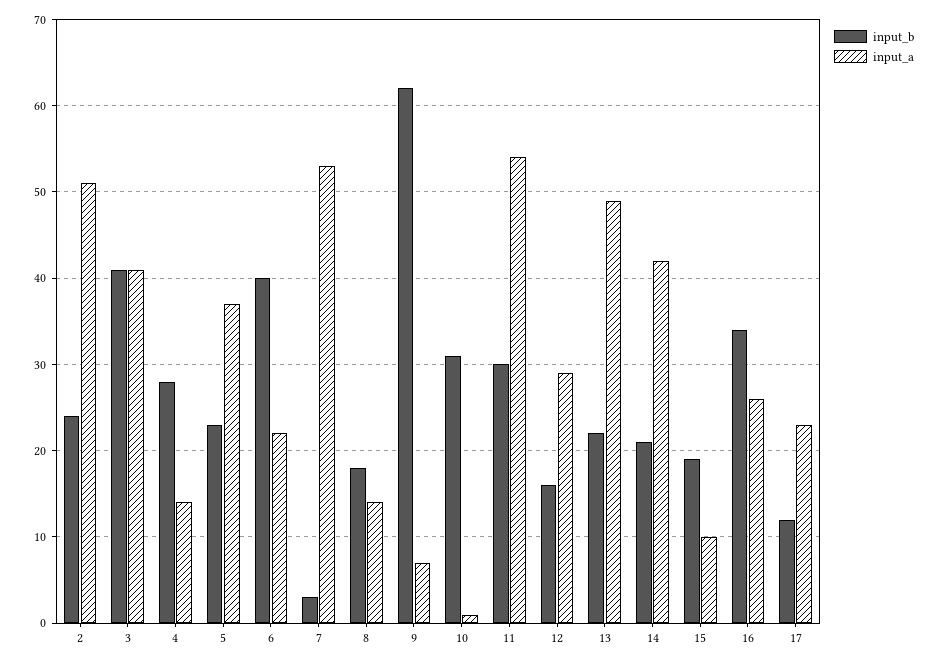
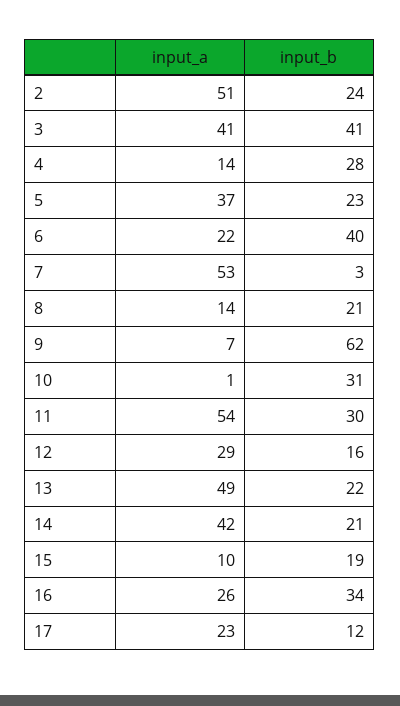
input_b, 8: 18 -> 21

